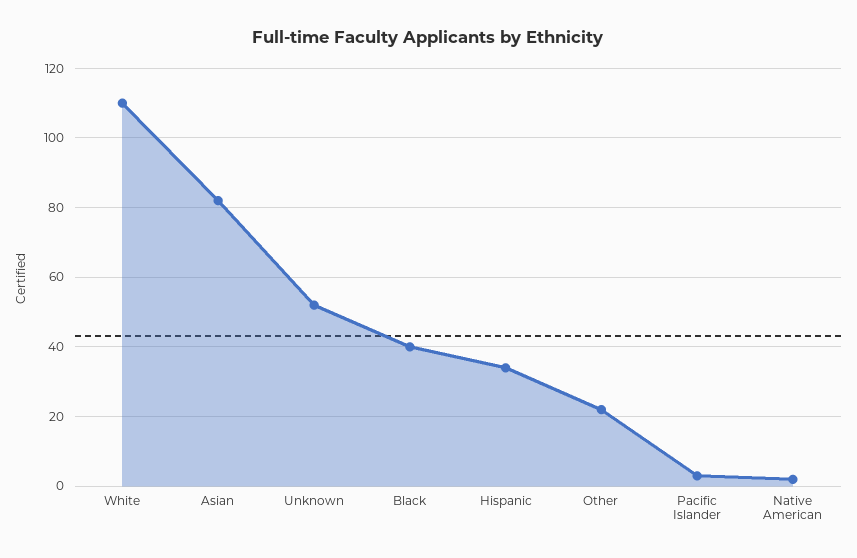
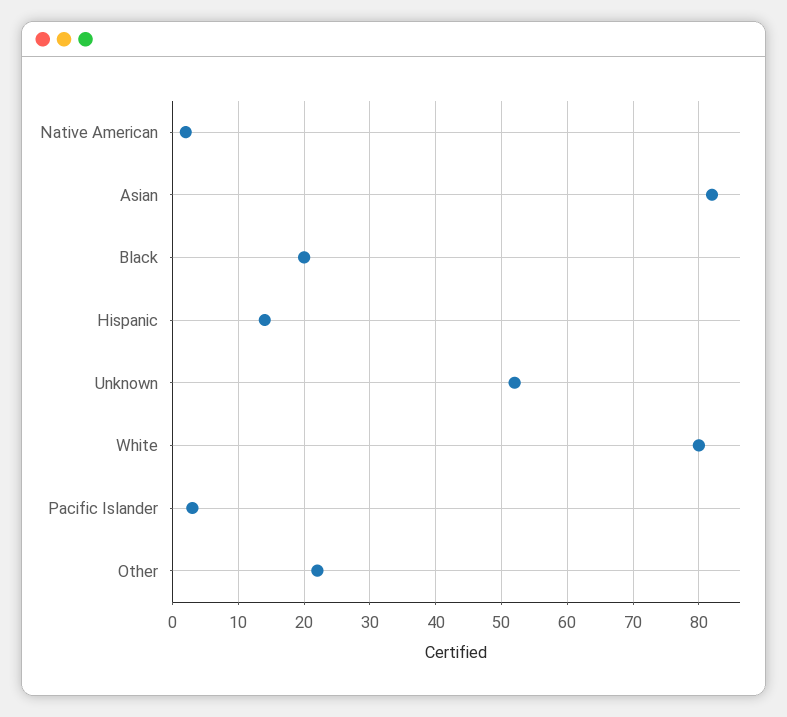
White: 110 -> 80
Black: 40 -> 20
Hispanic: 35 -> 14

